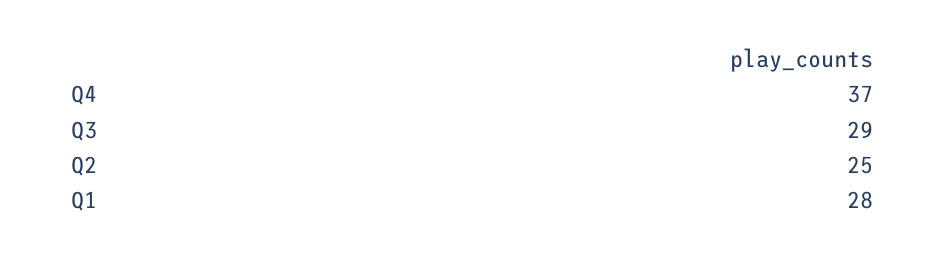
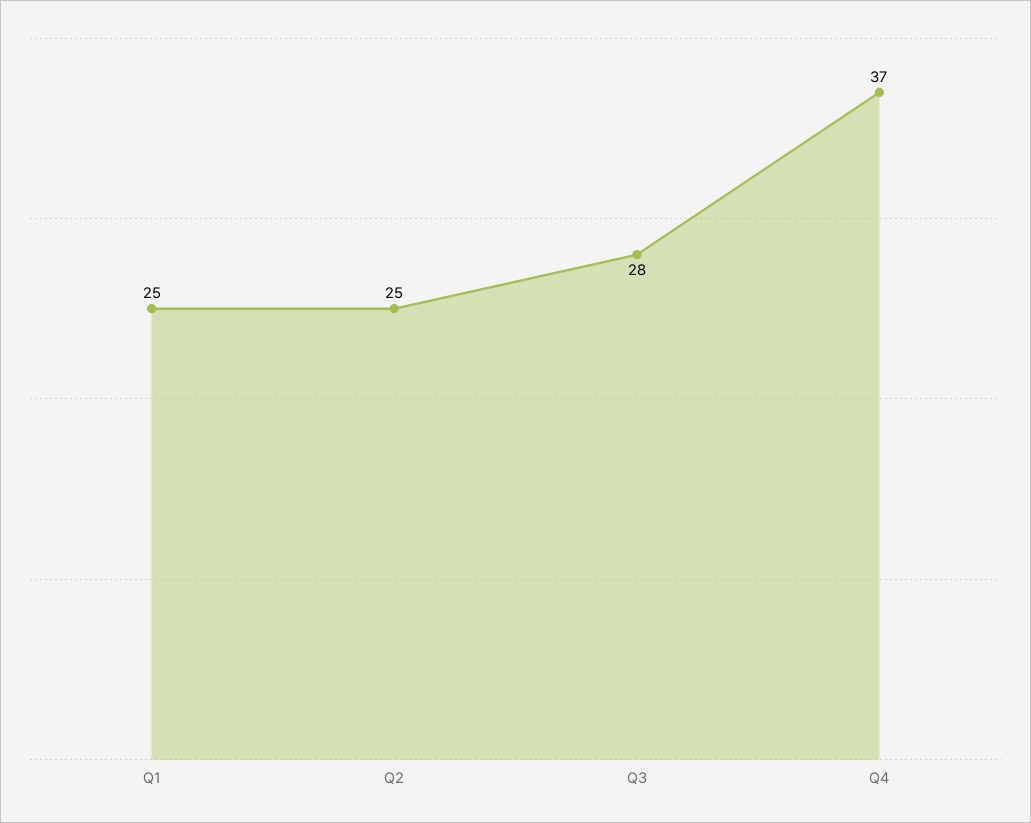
Q3: 29 -> 28
Q1: 28 -> 25

